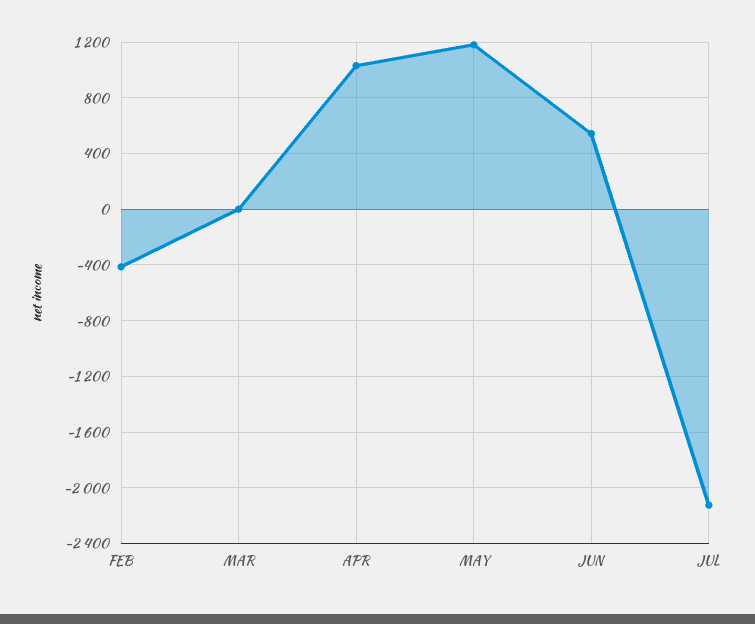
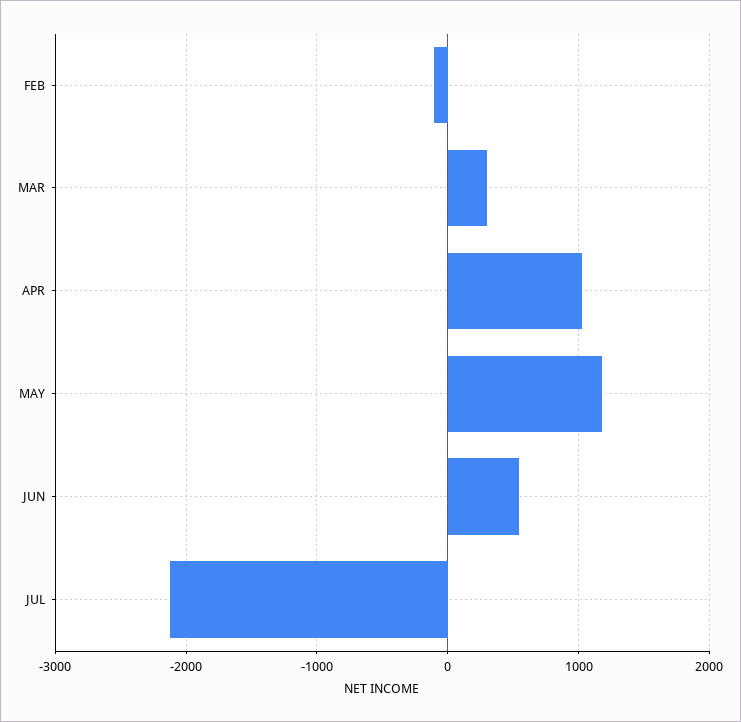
FEB: -400 -> -100
MAR: 0 -> 300

